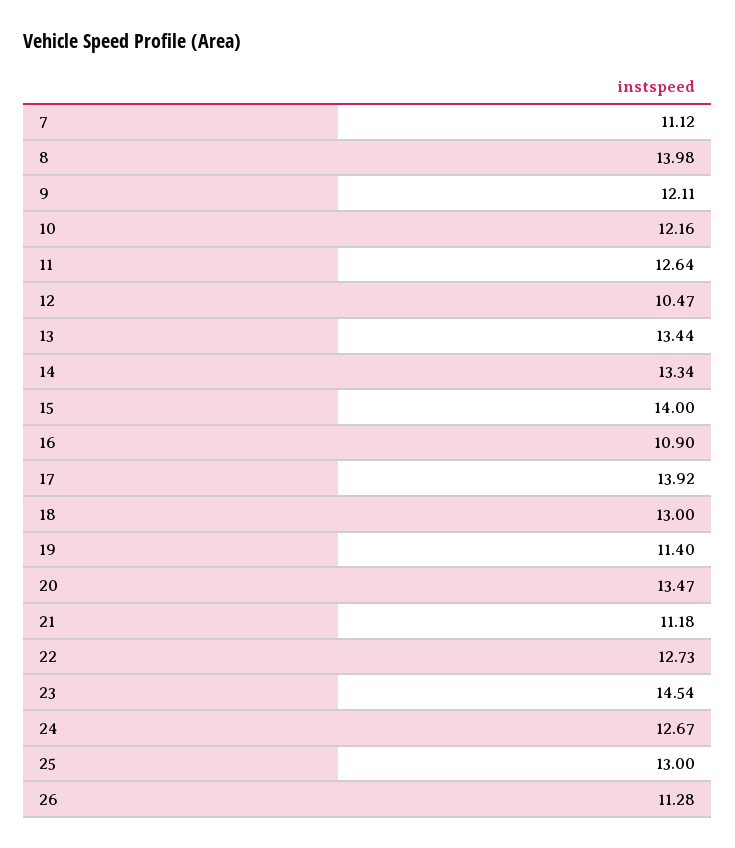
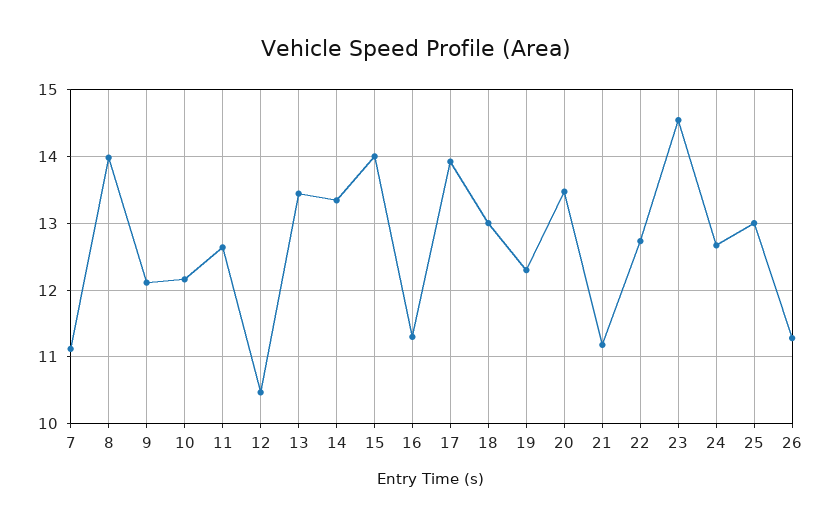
16: 10.9 -> 11.3
19: 11.4 -> 12.3

